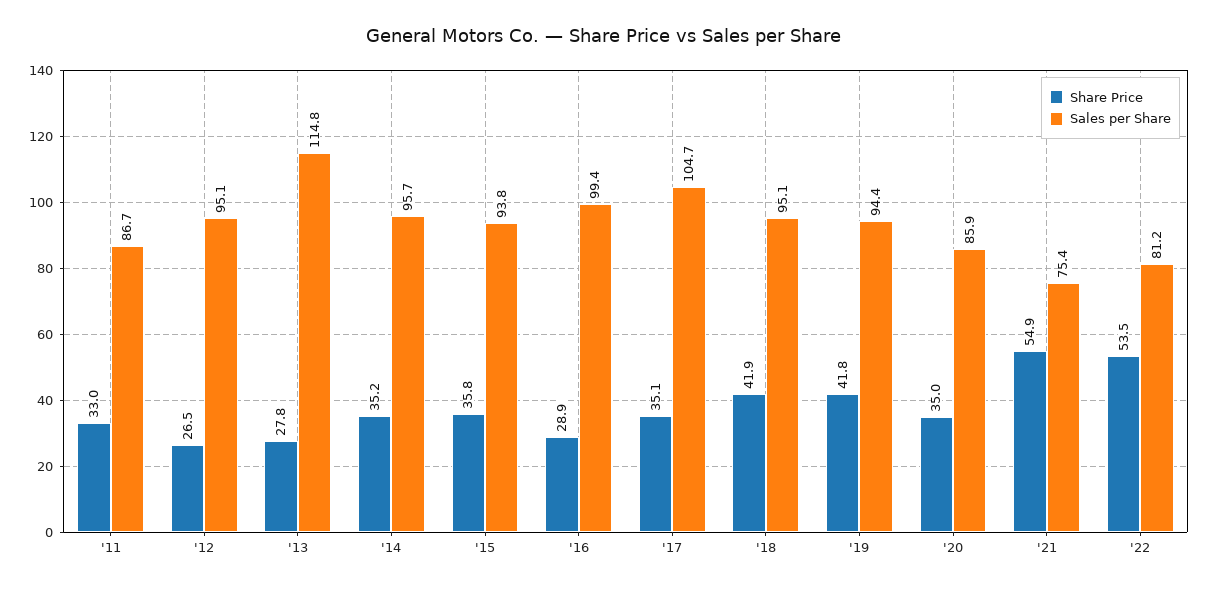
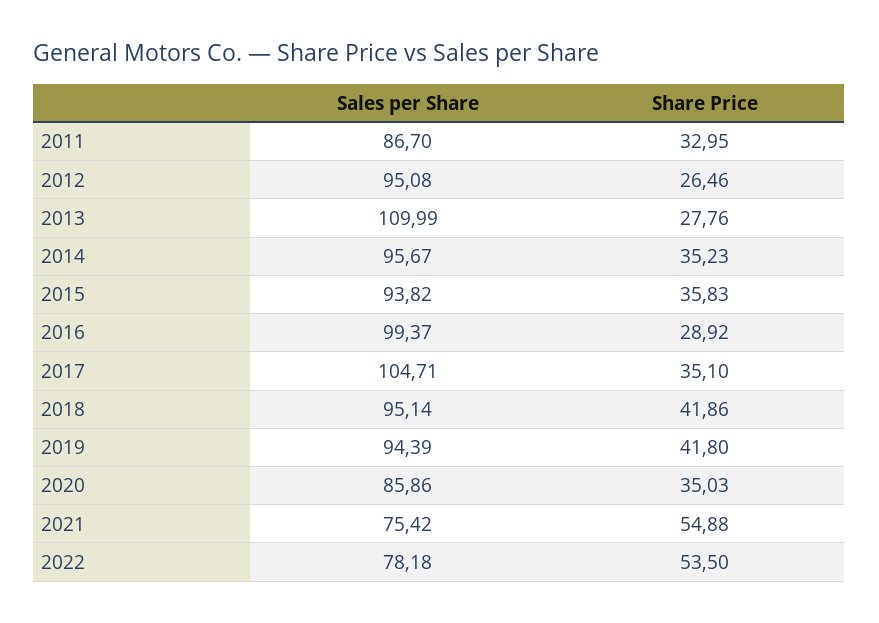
Sales per Share, '13: 114.8 -> 109.99
Sales per Share, '22: 81.2 -> 78.18

